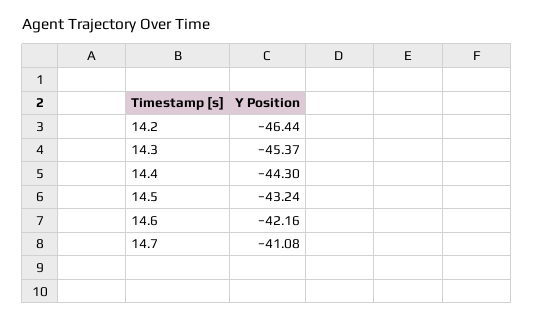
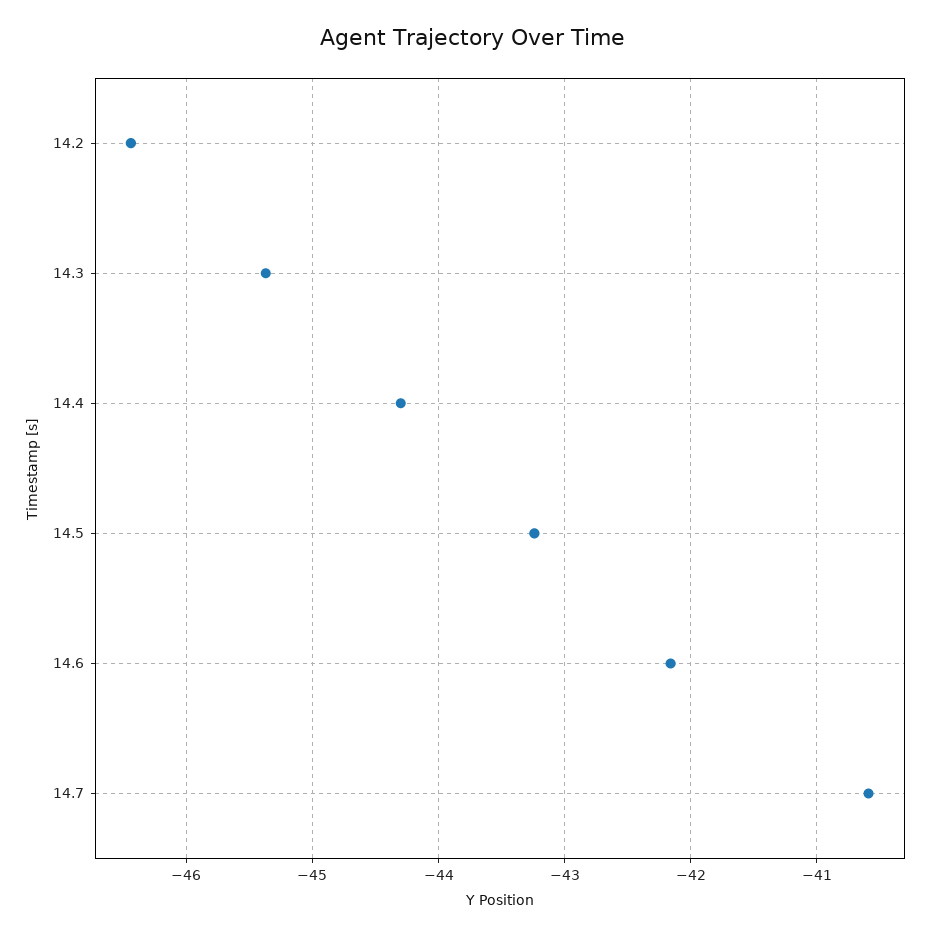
14.7: -41.08 -> -40.6

